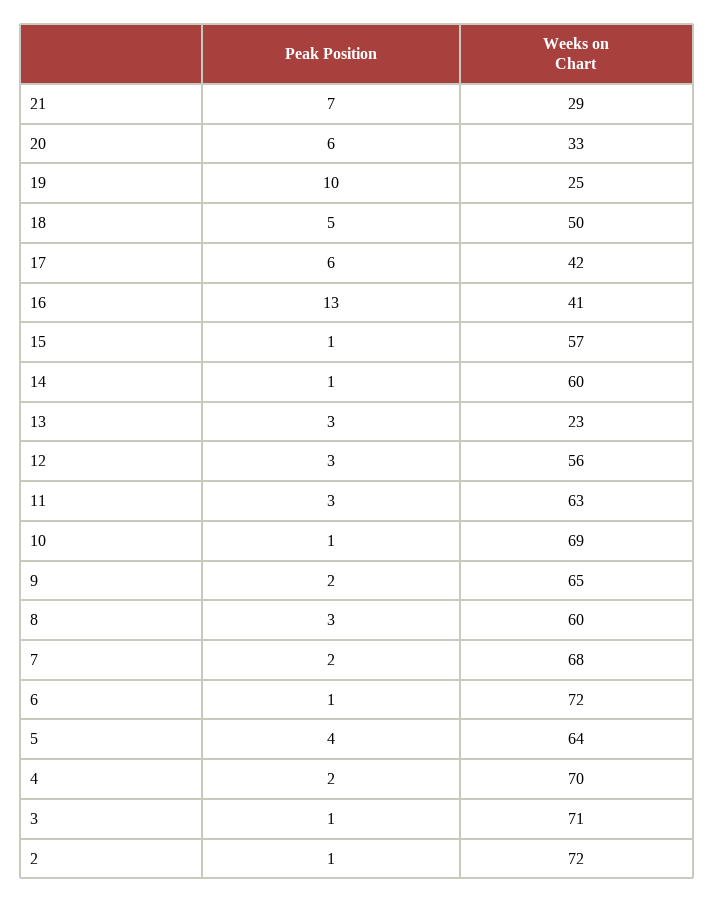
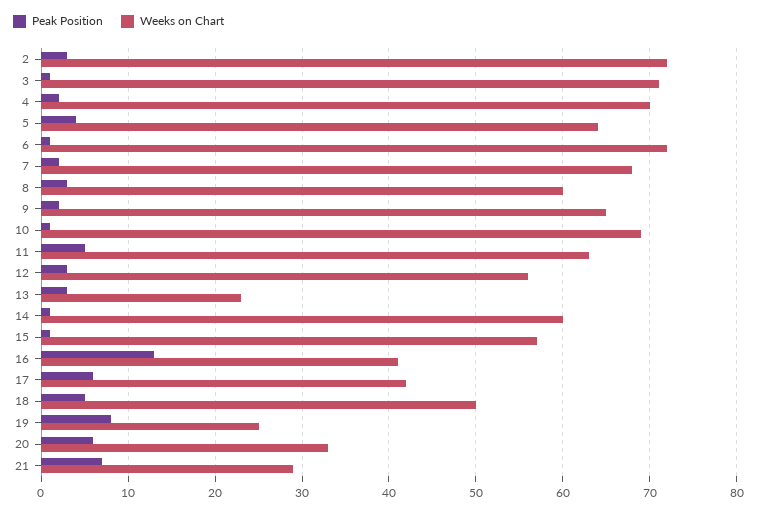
Peak Position, 19: 10 -> 8
Peak Position, 11: 3 -> 5
Peak Position, 2: 1 -> 3

